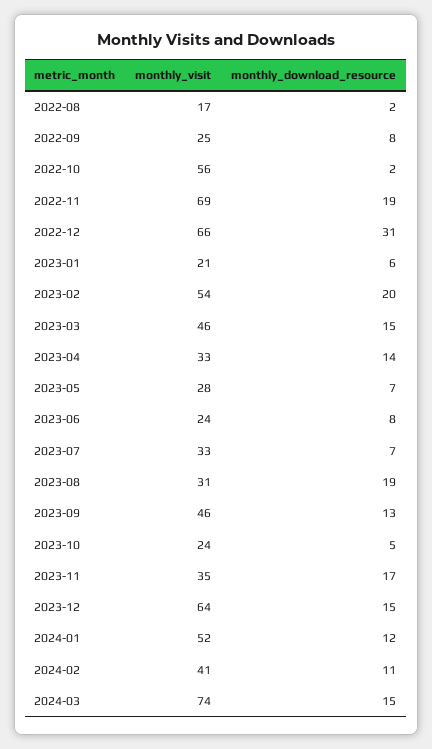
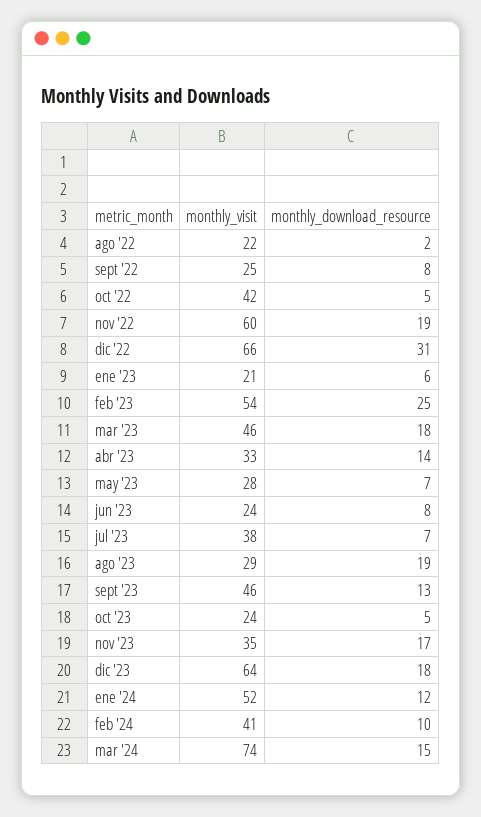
monthly_visit, 2022-08: 17 -> 22
monthly_visit, 2022-10: 56 -> 42
monthly_download_resource, 2022-10: 2 -> 5
monthly_visit, 2022-11: 69 -> 60
monthly_download_resource, 2023-02: 20 -> 25
monthly_download_resource, 2023-03: 15 -> 18
monthly_visit, 2023-07: 33 -> 38
monthly_visit, 2023-08: 31 -> 29
monthly_download_resource, 2023-12: 15 -> 18
monthly_download_resource, 2024-02: 11 -> 10

